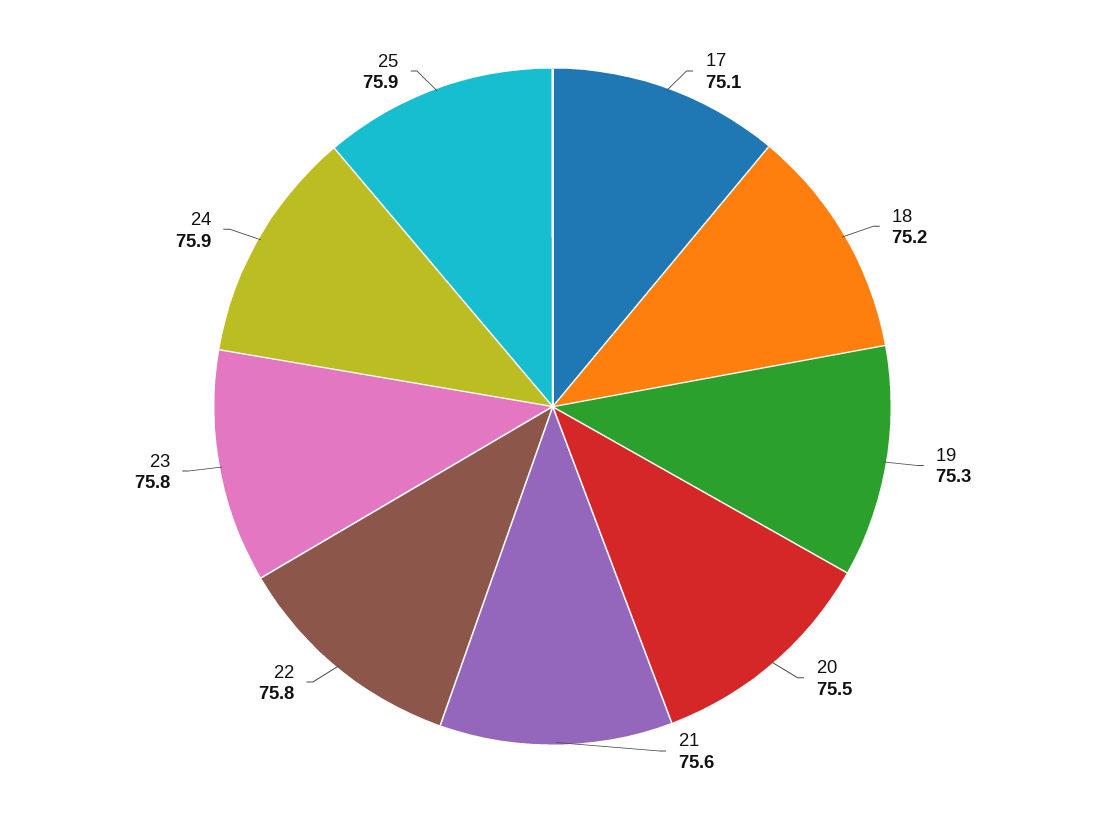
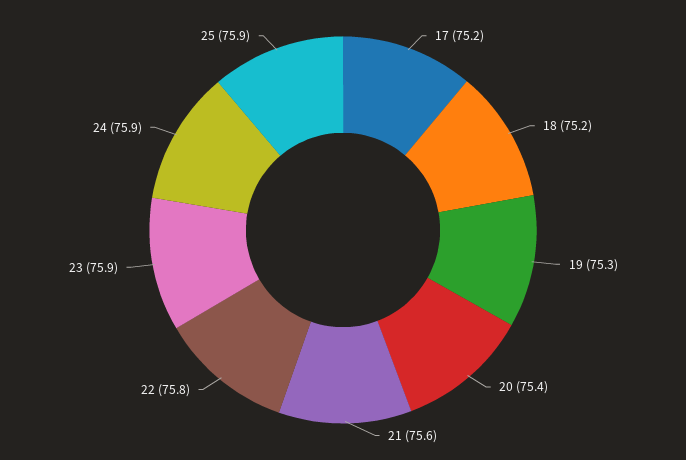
17: 75.1 -> 75.2
20: 75.5 -> 75.4
23: 75.8 -> 75.9

